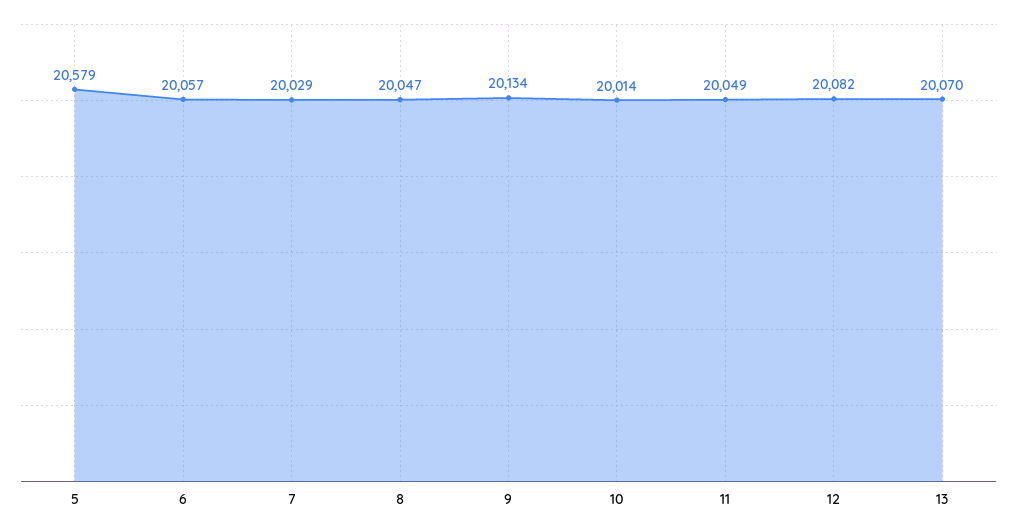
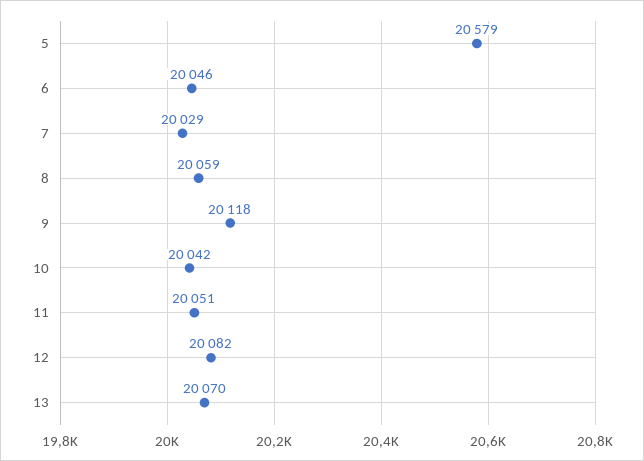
6: 20057 -> 20046
8: 20047 -> 20059
9: 20134 -> 20118
10: 20014 -> 20042
11: 20049 -> 20051

